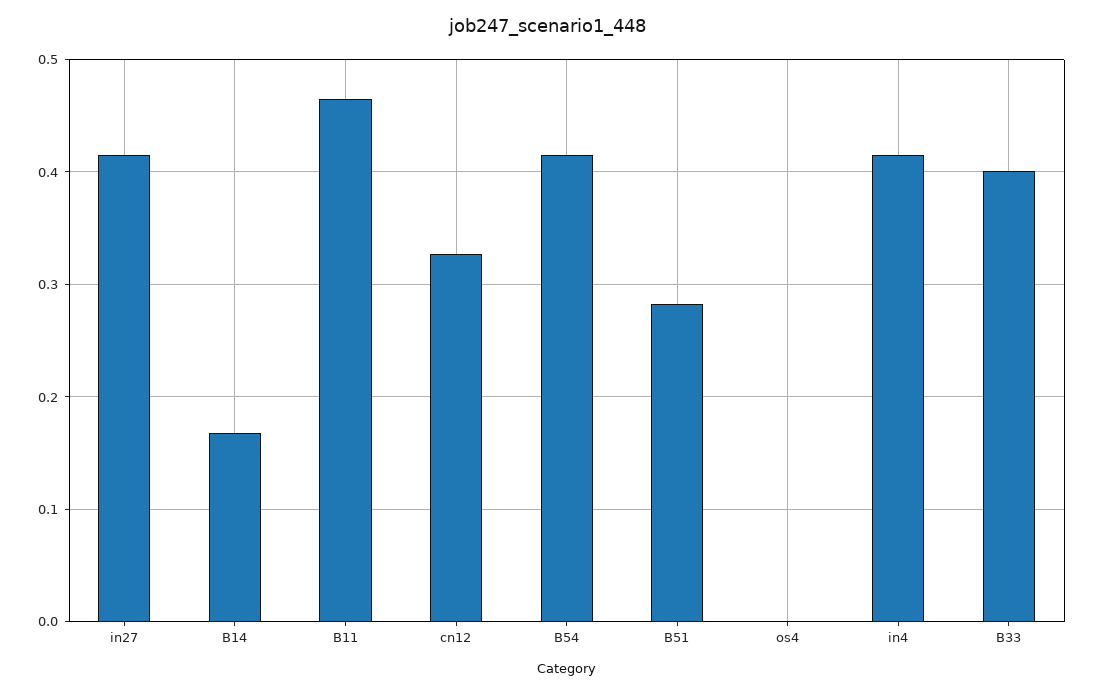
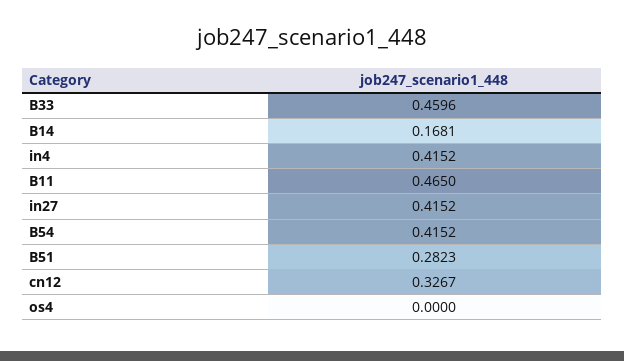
B33: 0.4 -> 0.4596

